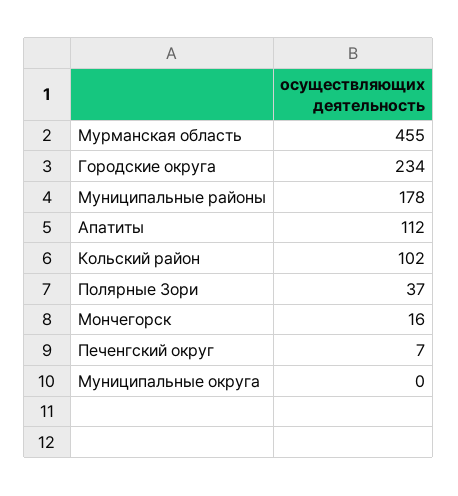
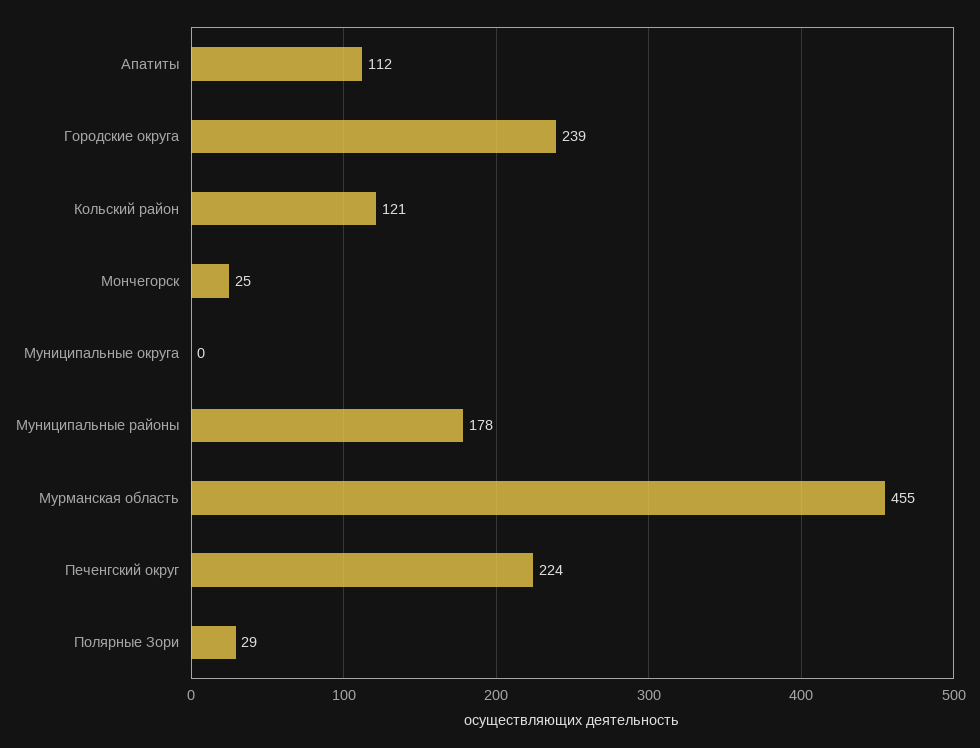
Городские округа: 234 -> 239
Кольский район: 102 -> 121
Полярные Зори: 37 -> 29
Мончегорск: 16 -> 25
Печенгский округ: 7 -> 224

